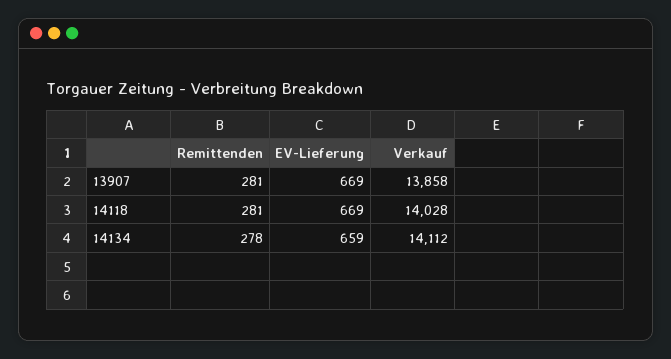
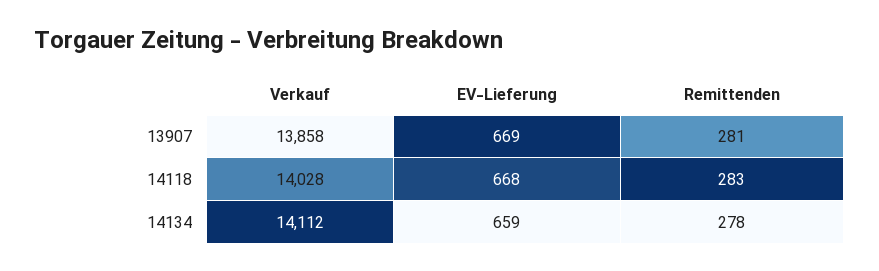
Remittenden, 14118: 281 -> 283
EV-Lieferung, 14118: 669 -> 668

